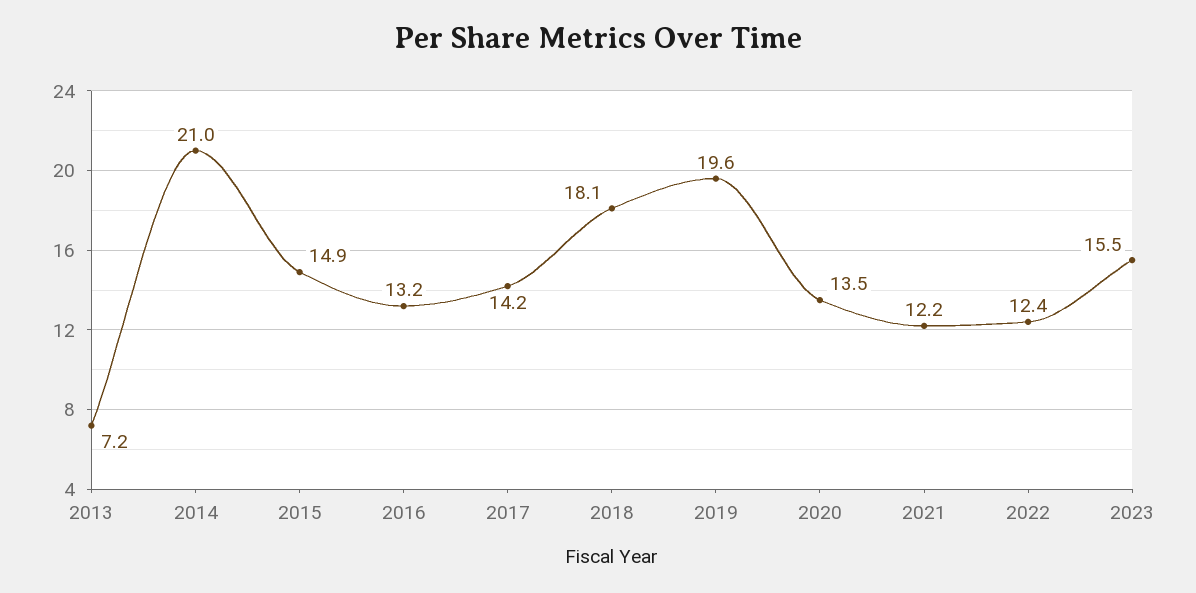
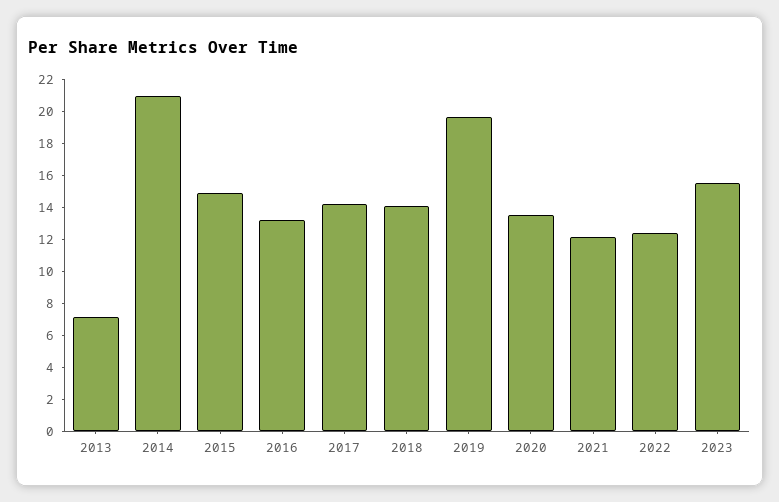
2018: 18.1 -> 14

